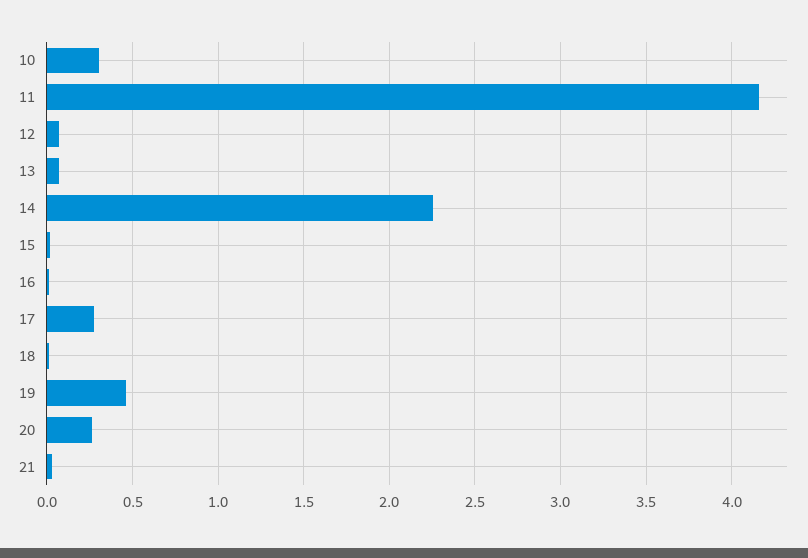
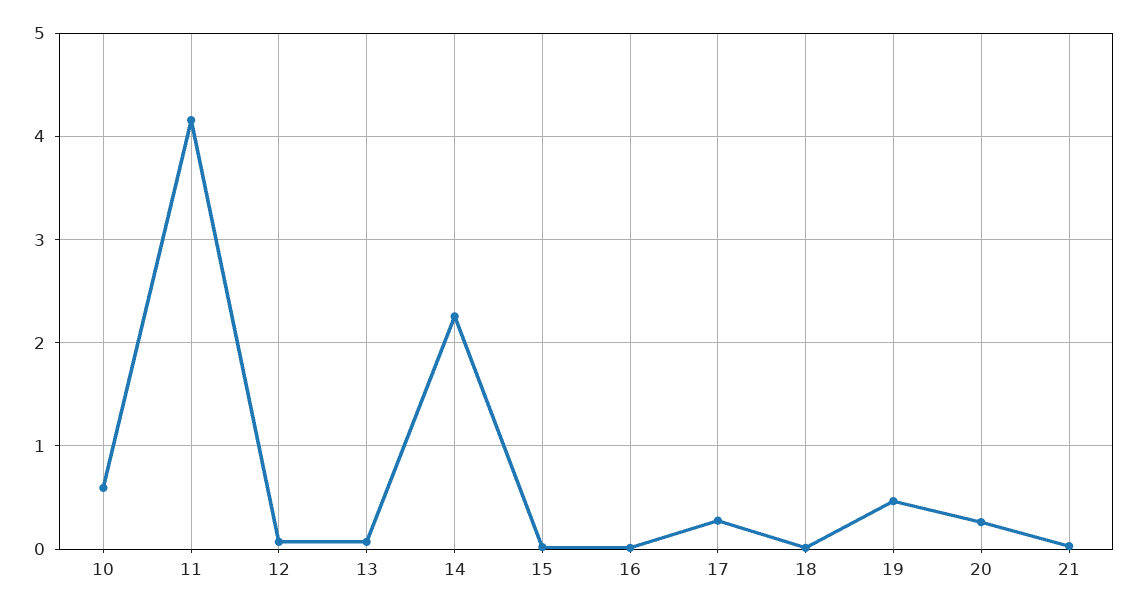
10: 0.3 -> 0.6

